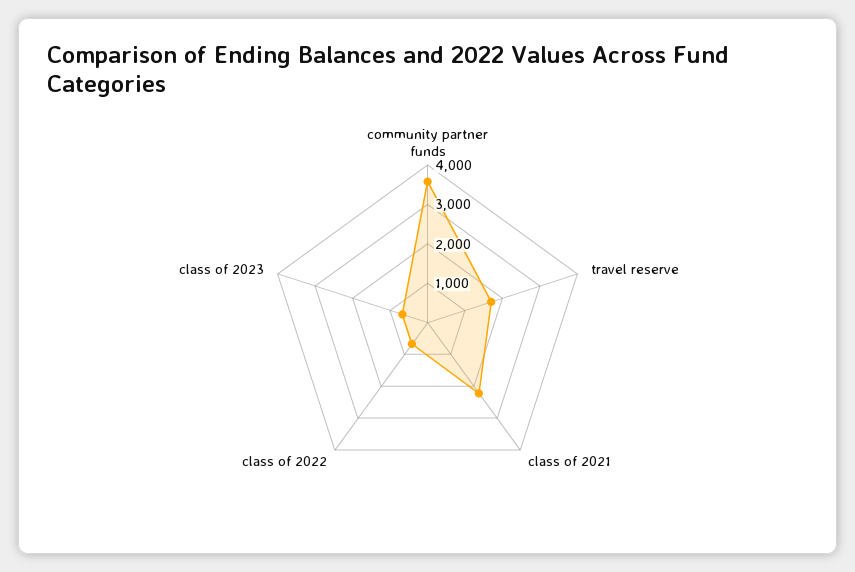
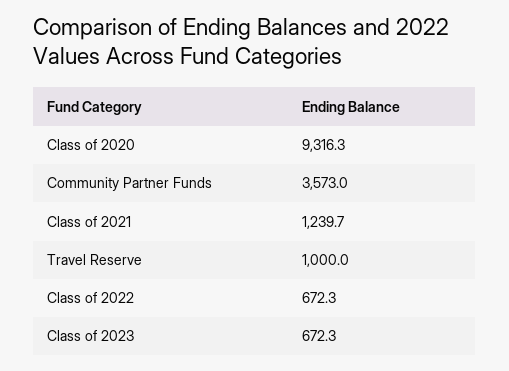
travel reserve: 1750 -> 1000
class of 2021: 2250 -> 1239.7
Class of 2020: none -> 9316.3

